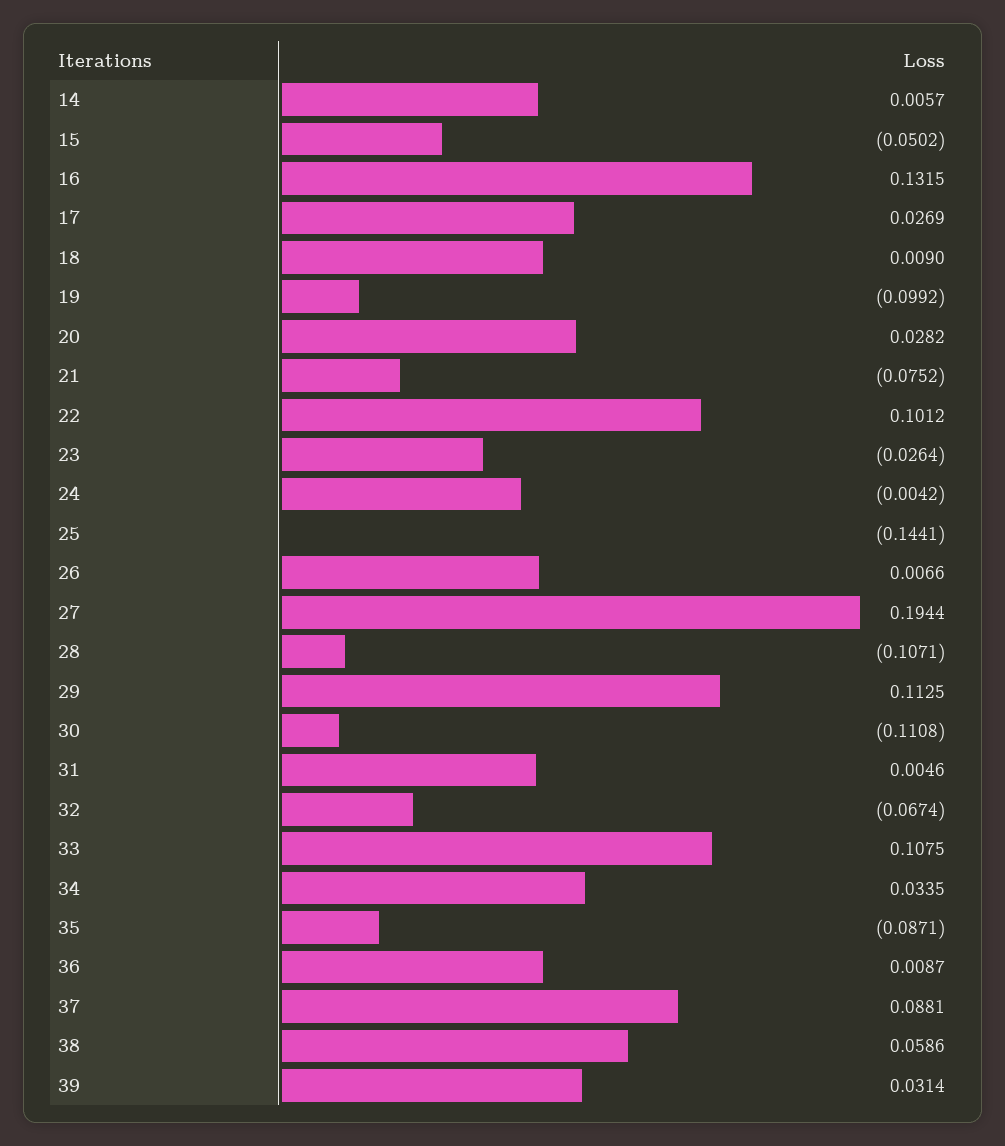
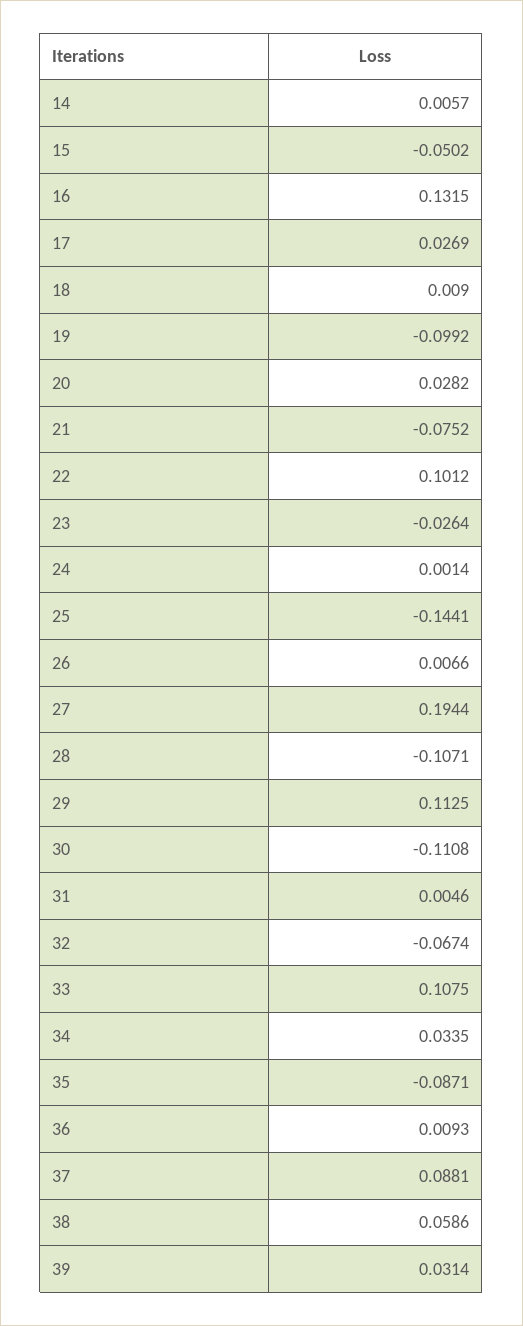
24: -0.0042 -> 0.0014
36: 0.0087 -> 0.0093

